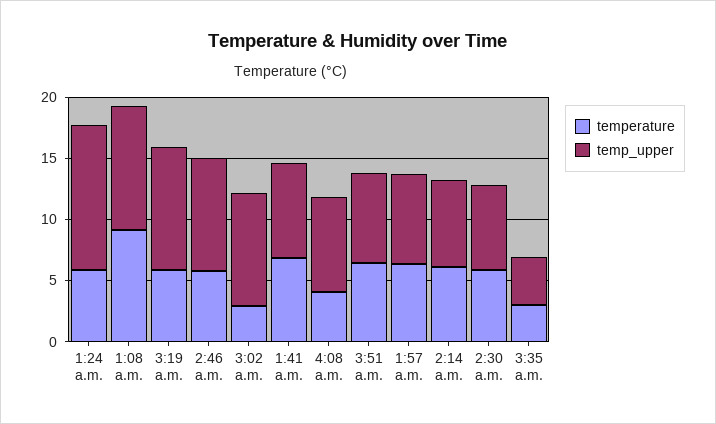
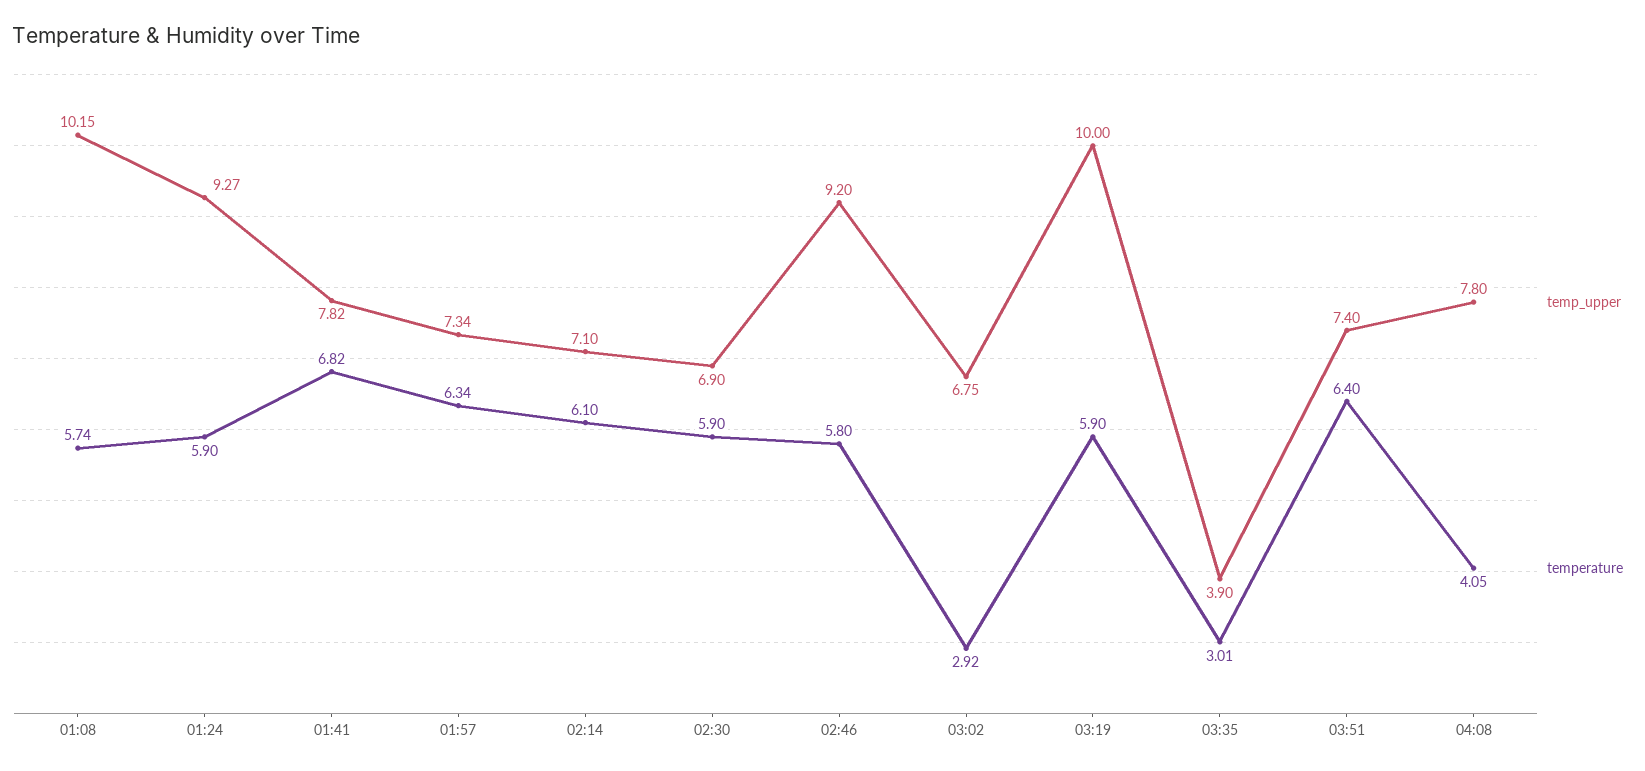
temp_upper, 1:24 a.m.: 12 -> 9.27
temperature, 1:08 a.m.: 9 -> 5.74
temp_upper, 3:02 a.m.: 9 -> 6.75

